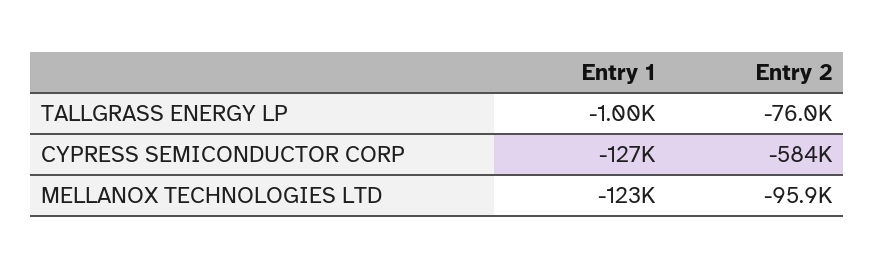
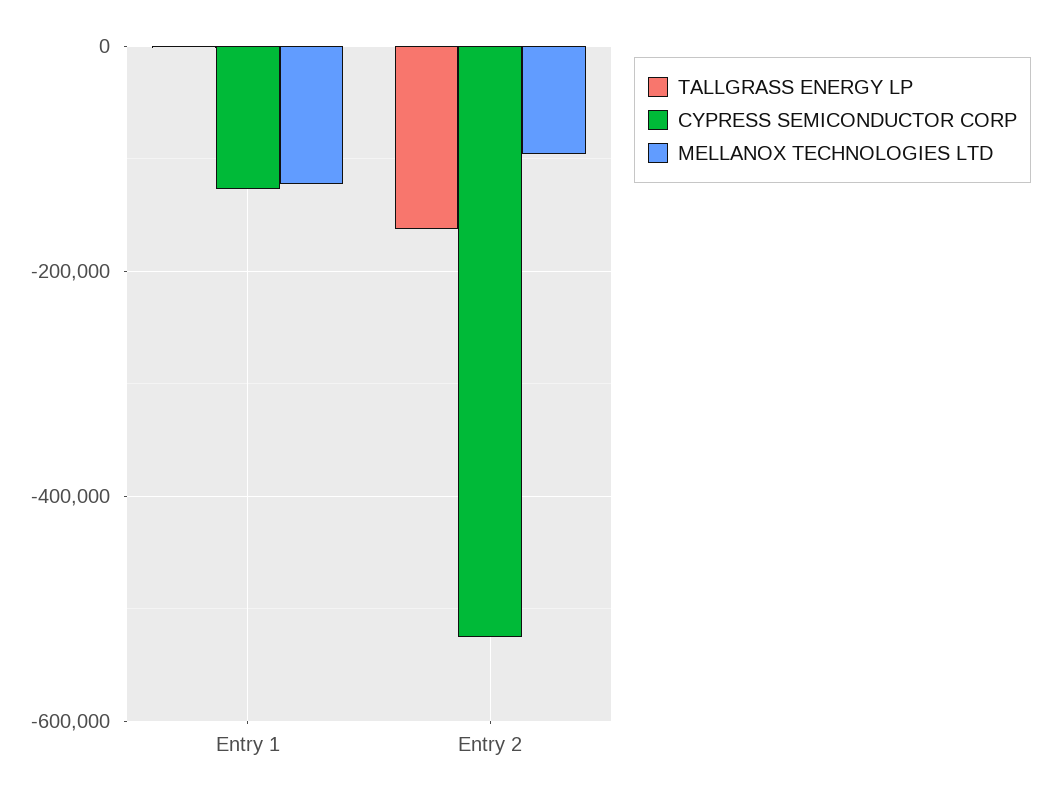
TALLGRASS ENERGY LP, Entry 2: -76000 -> -160000
CYPRESS SEMICONDUCTOR CORP, Entry 2: -584000 -> -520000

